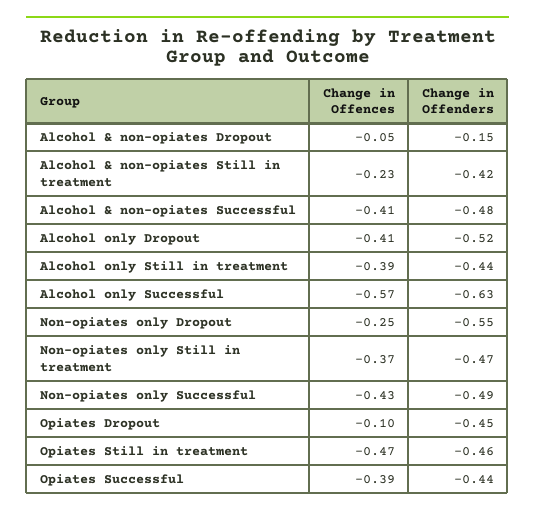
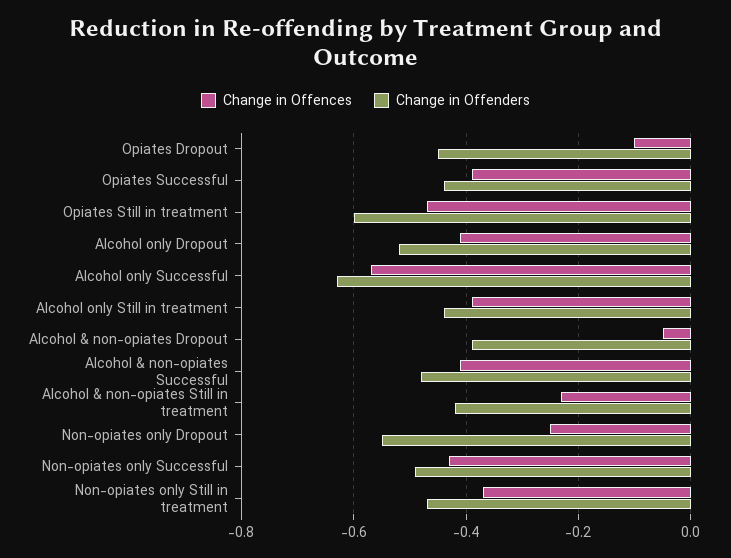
Change in Offenders, Alcohol & non-opiates Dropout: -0.15 -> -0.4
Change in Offenders, Opiates Still in treatment: -0.46 -> -0.6

